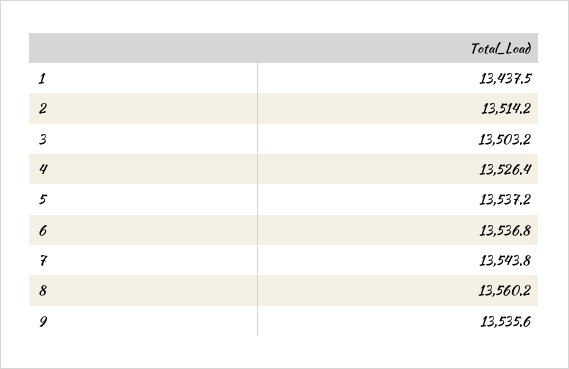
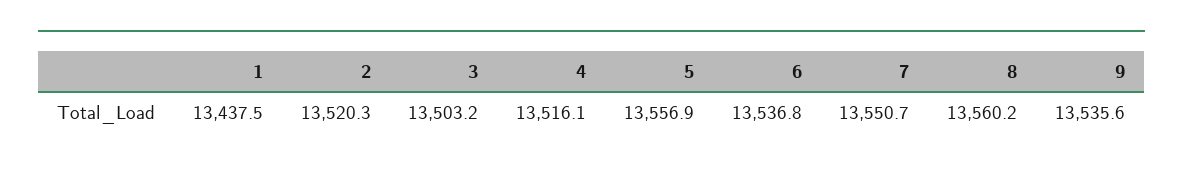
2: 13514.2 -> 13520.3
4: 13526.4 -> 13516.1
5: 13537.2 -> 13556.9
7: 13543.8 -> 13550.7

